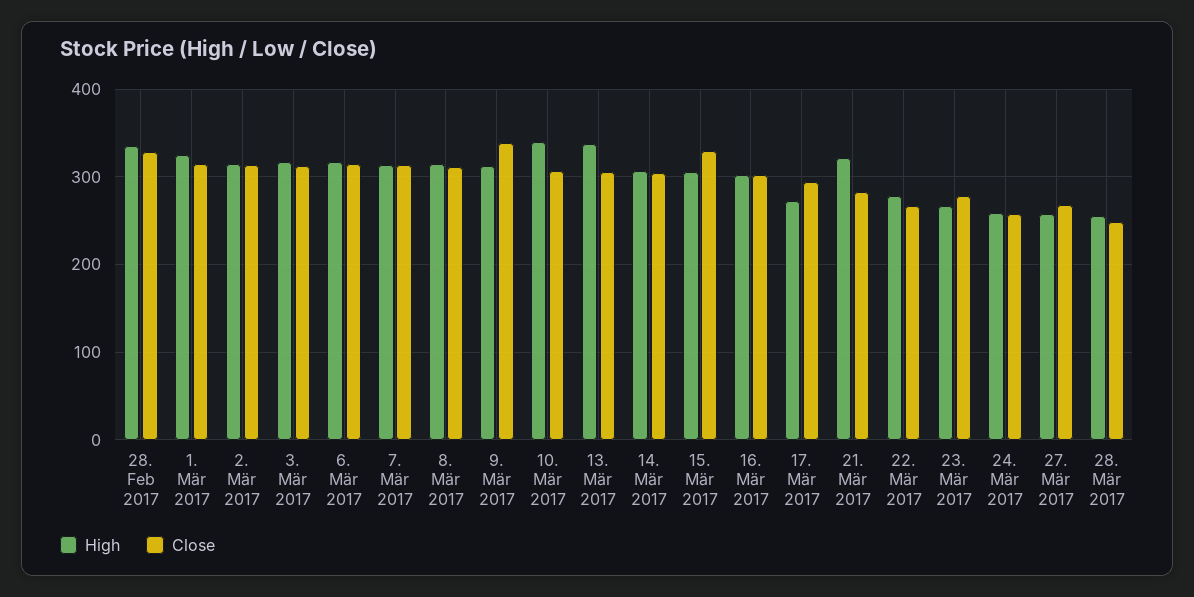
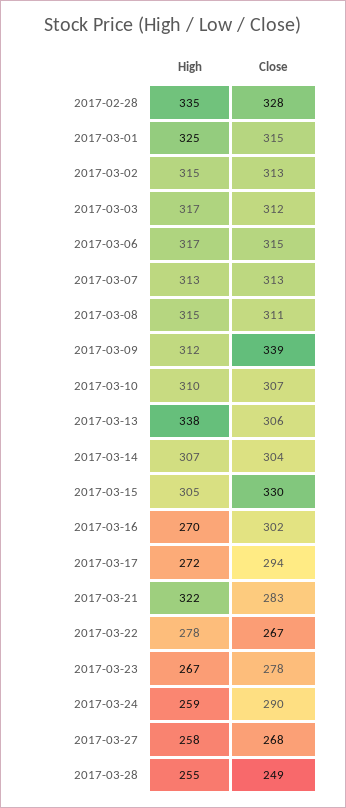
High, 10. Mär 2017: 340 -> 310
High, 16. Mär 2017: 300 -> 270
Close, 24. Mär 2017: 260 -> 290

